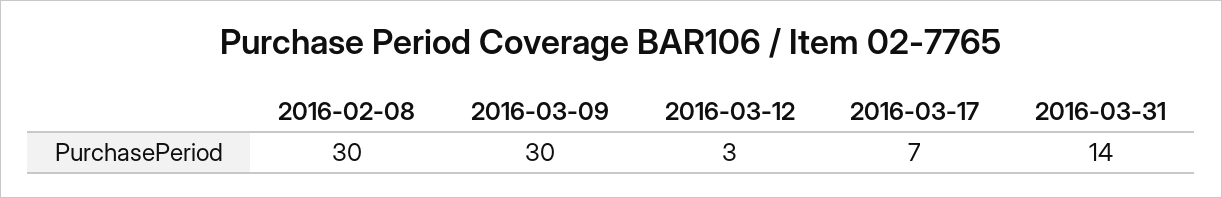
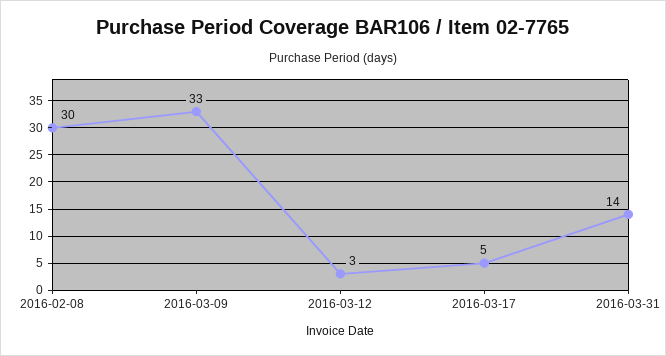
2016-03-09: 30 -> 33
2016-03-17: 7 -> 5

